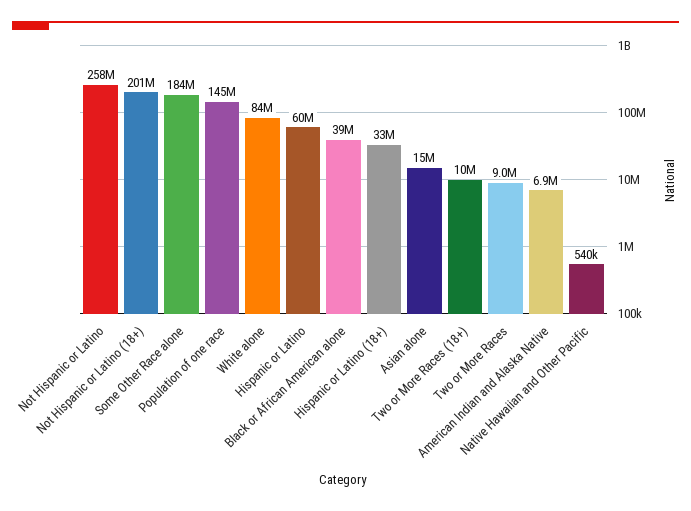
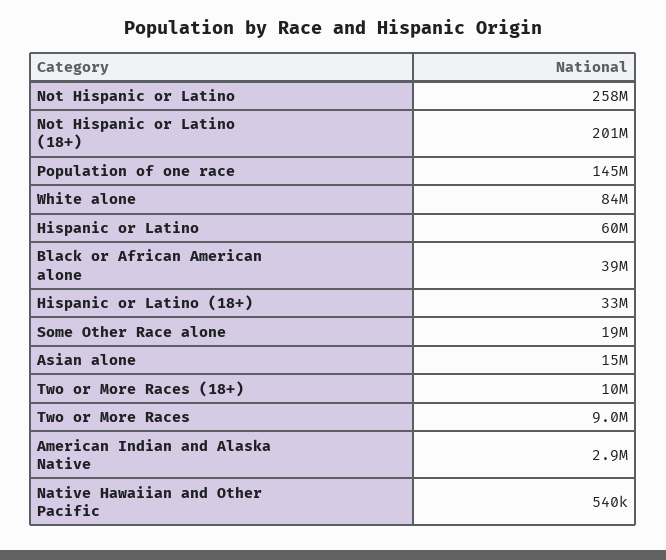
Some Other Race alone: 184000000 -> 19000000
American Indian and Alaska Native: 6900000 -> 2900000

